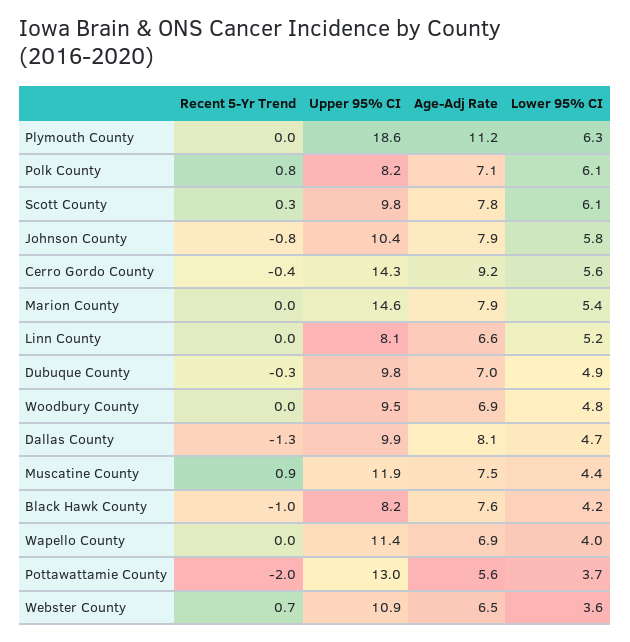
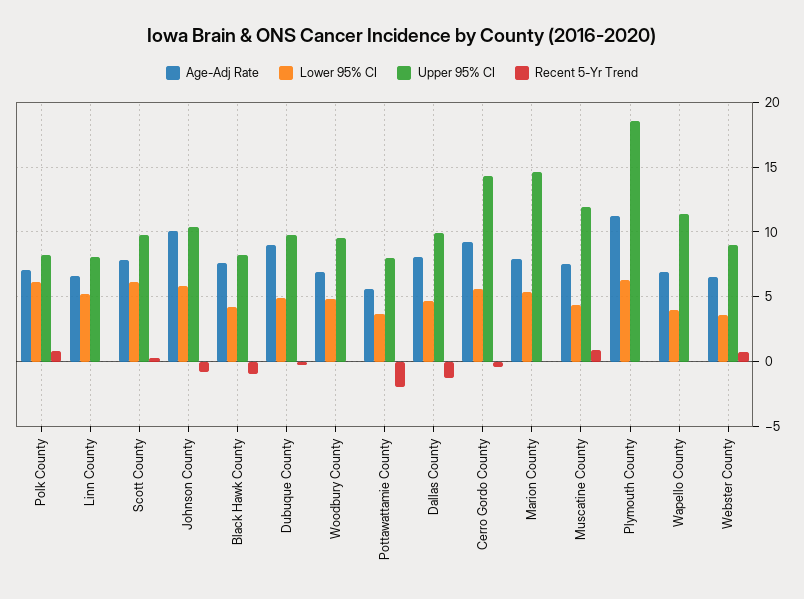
Age-Adj Rate, Johnson County: 7.9 -> 10
Age-Adj Rate, Dubuque County: 7 -> 9
Upper 95% CI, Pottawattamie County: 13 -> 8
Upper 95% CI, Webster County: 10.9 -> 9

